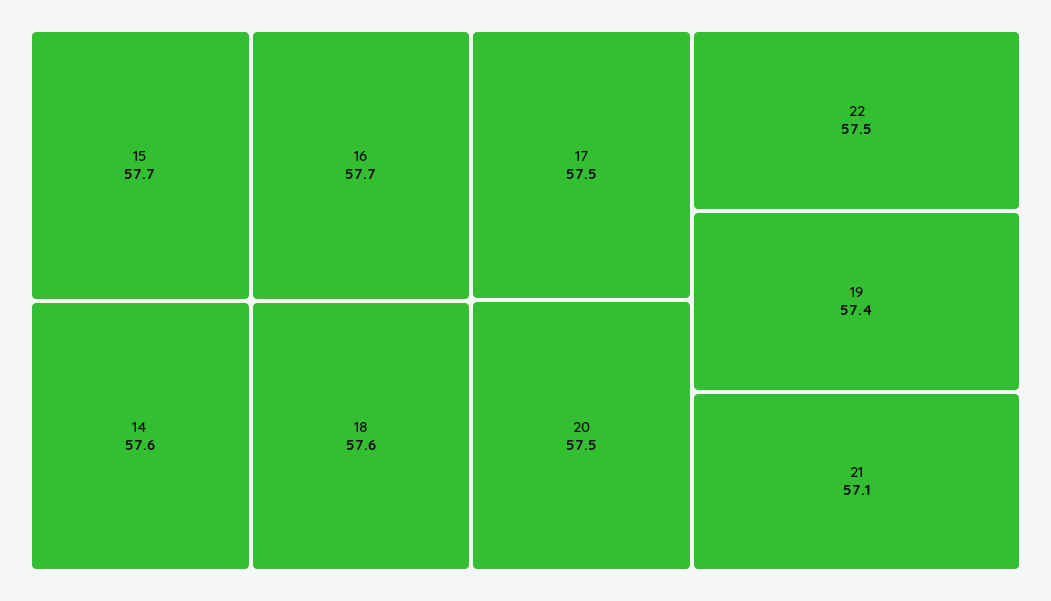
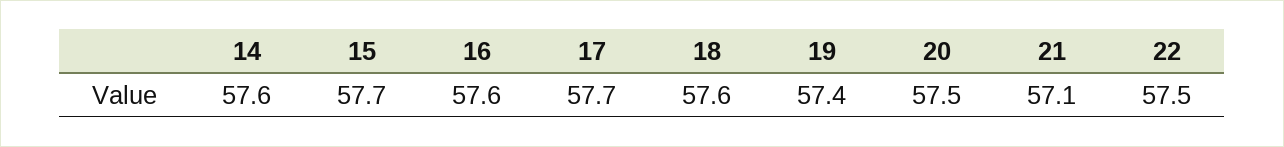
16: 57.7 -> 57.6
17: 57.5 -> 57.7

